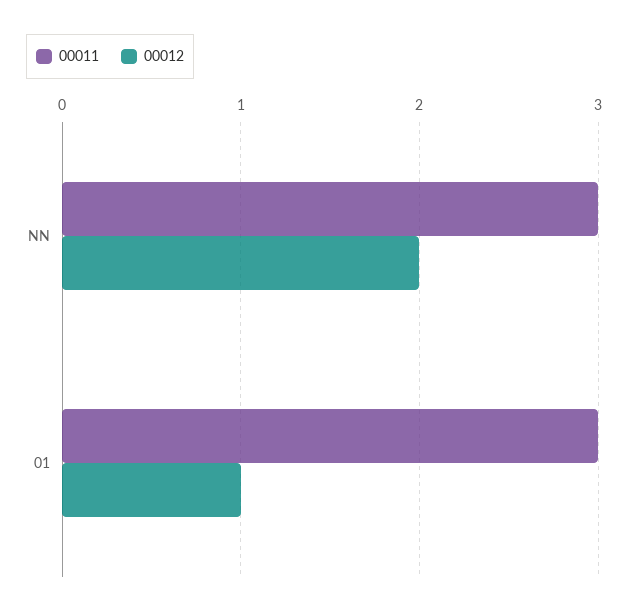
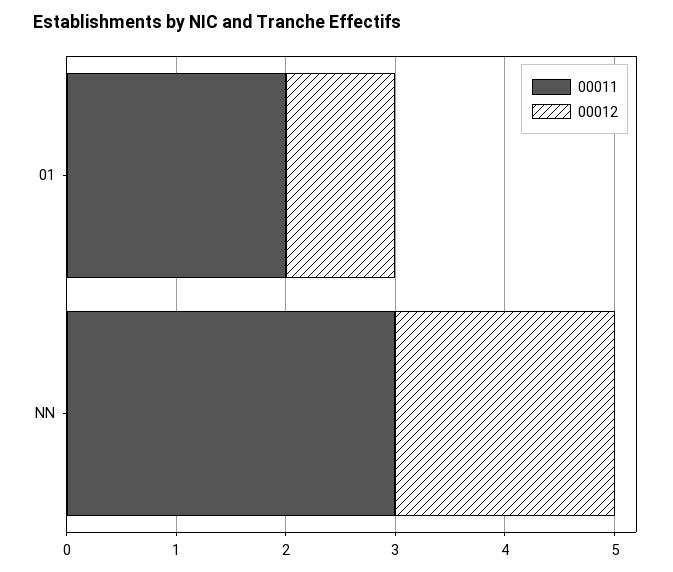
00011, 01: 3 -> 2

